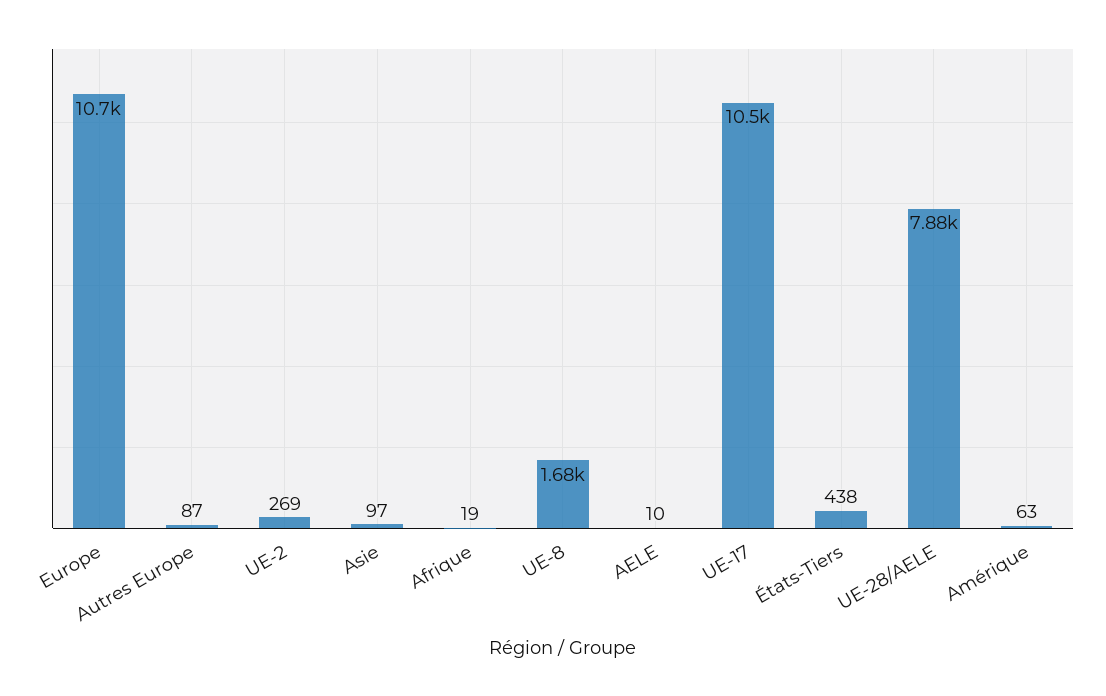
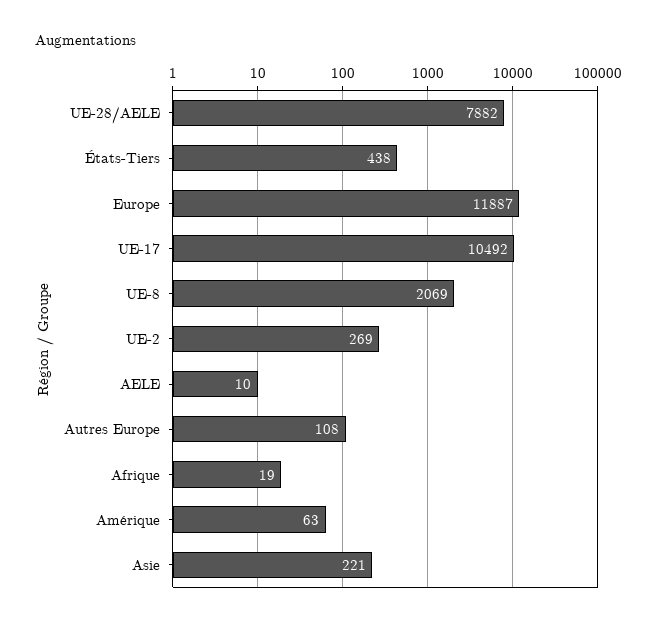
Europe: 10700 -> 11887
Autres Europe: 87 -> 108
Asie: 97 -> 221
UE-8: 1680 -> 2069

